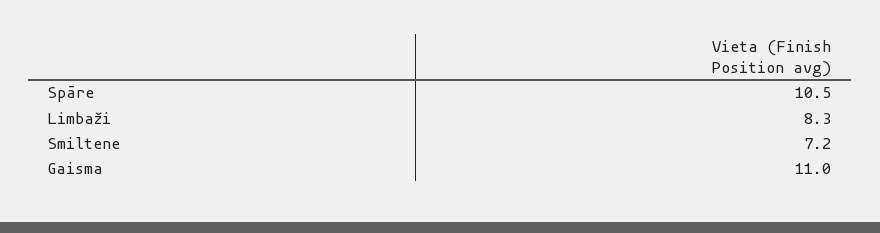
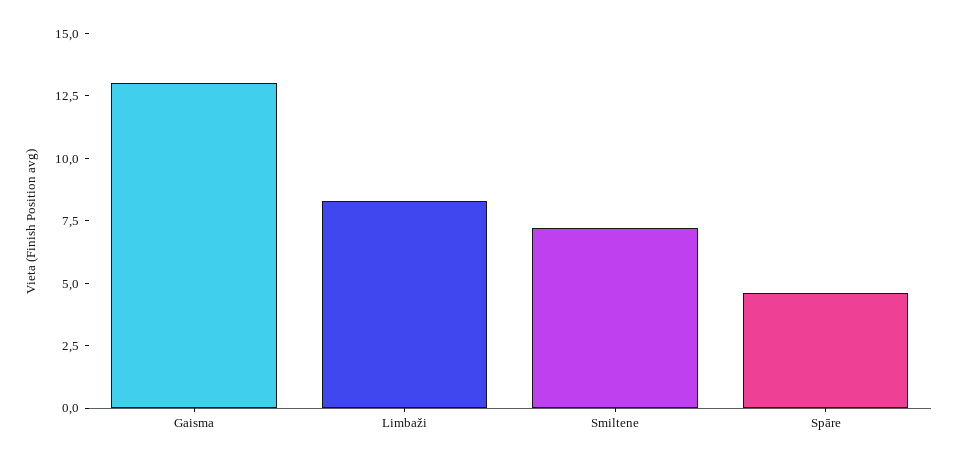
Spāre: 10.5 -> 4.5
Gaisma: 11 -> 13

